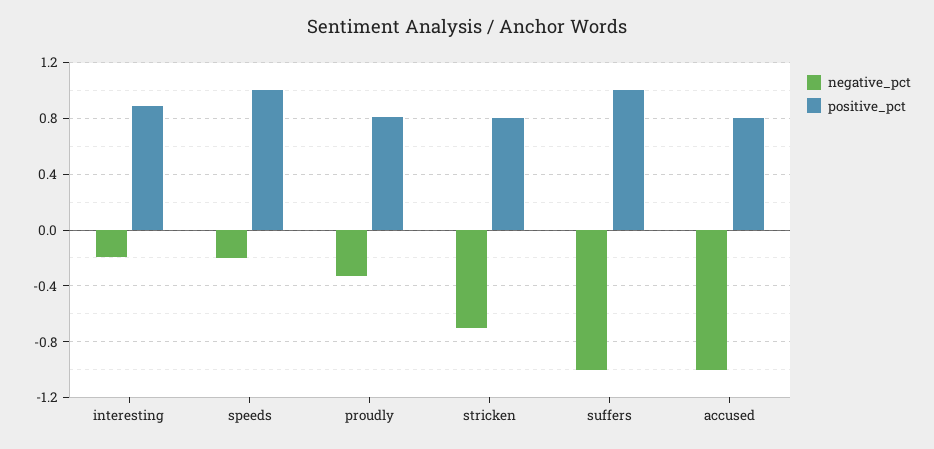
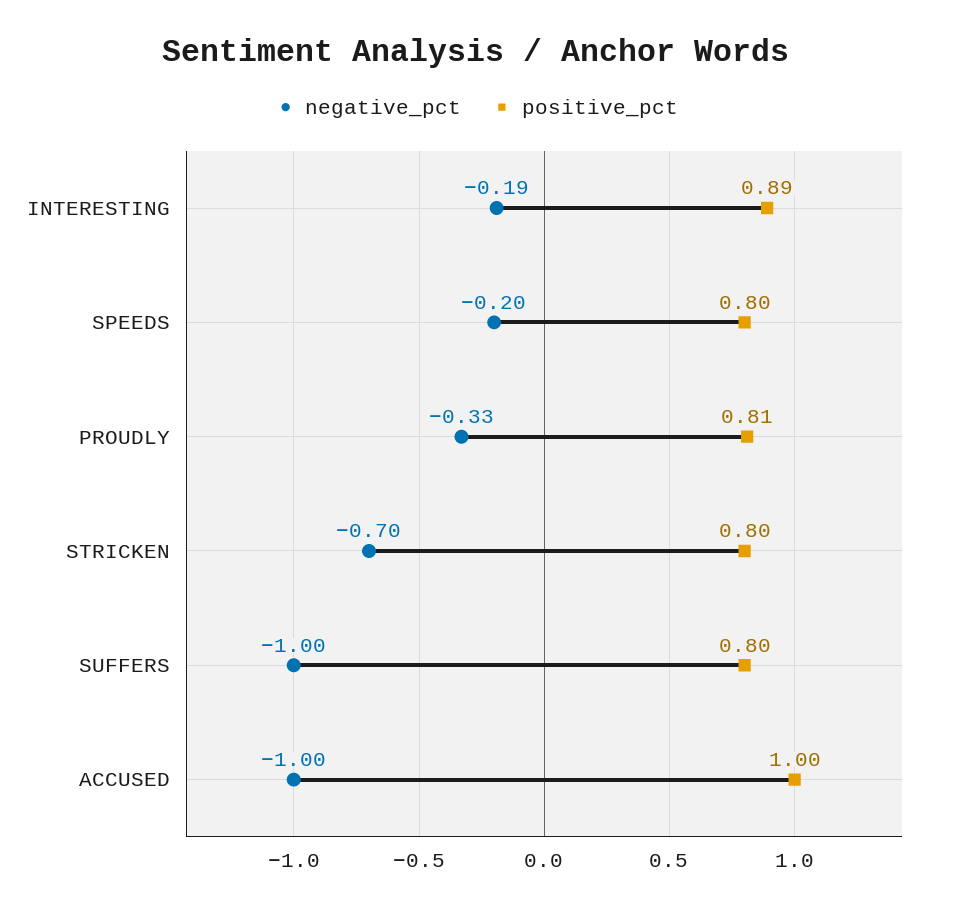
positive_pct, speeds: 1 -> 0.8
positive_pct, suffers: 1 -> 0.8
positive_pct, accused: 0.8 -> 1

